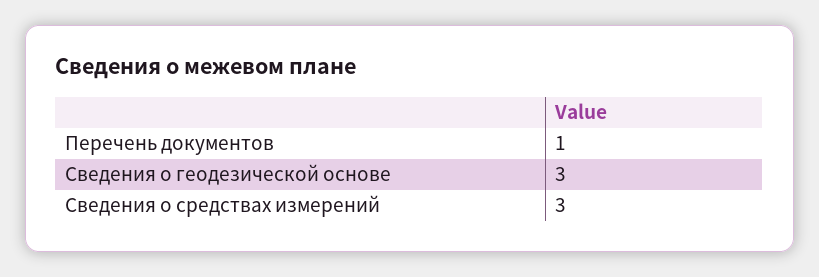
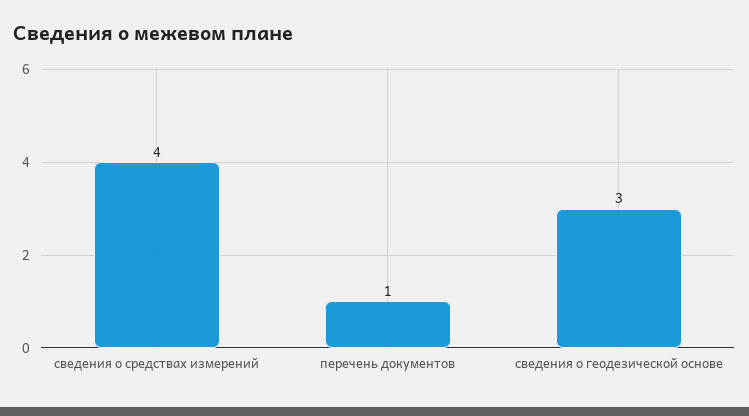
Сведения о средствах измерений: 3 -> 4

